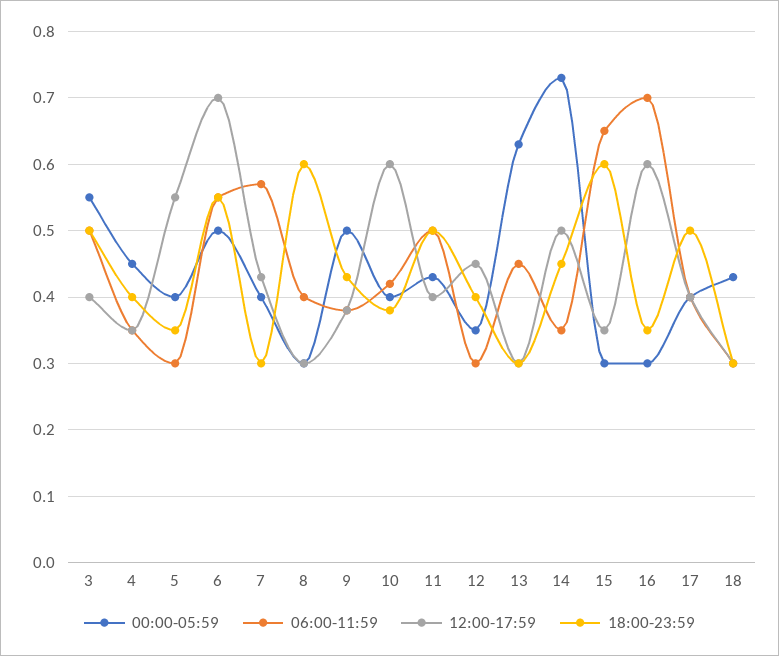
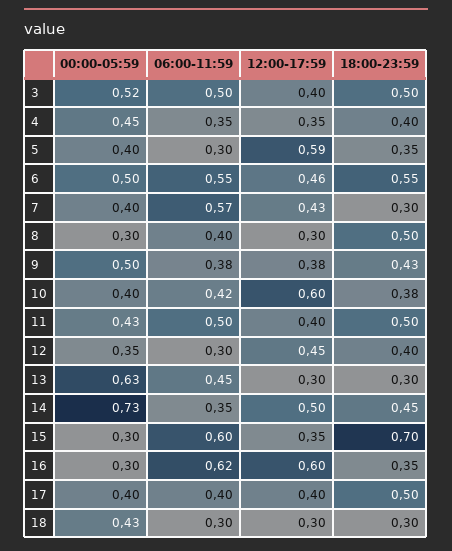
00:00-05:59, 3: 0.55 -> 0.52
12:00-17:59, 5: 0.55 -> 0.59
12:00-17:59, 6: 0.7 -> 0.46
18:00-23:59, 8: 0.6 -> 0.5
06:00-11:59, 15: 0.65 -> 0.6
18:00-23:59, 15: 0.6 -> 0.7
06:00-11:59, 16: 0.7 -> 0.62

